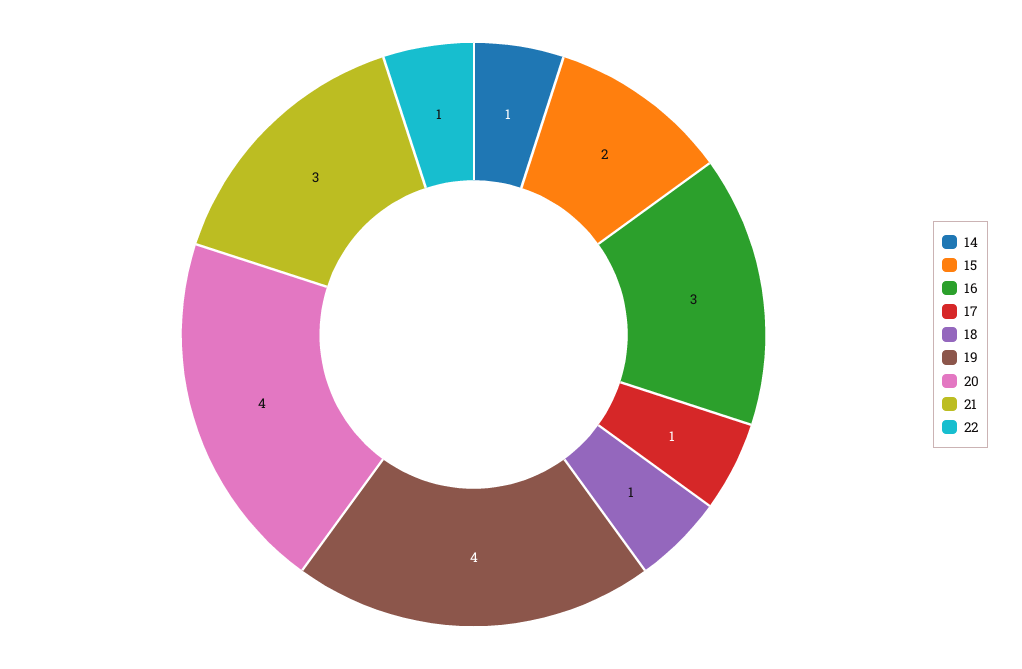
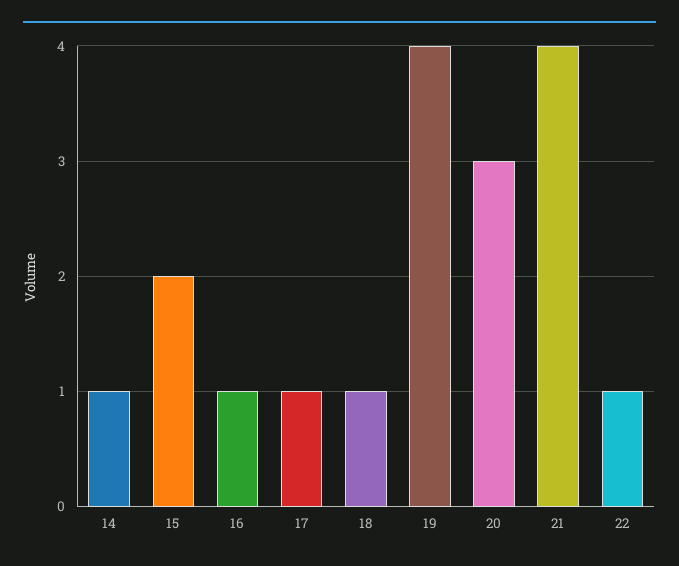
16: 3 -> 1
20: 4 -> 3
21: 3 -> 4

